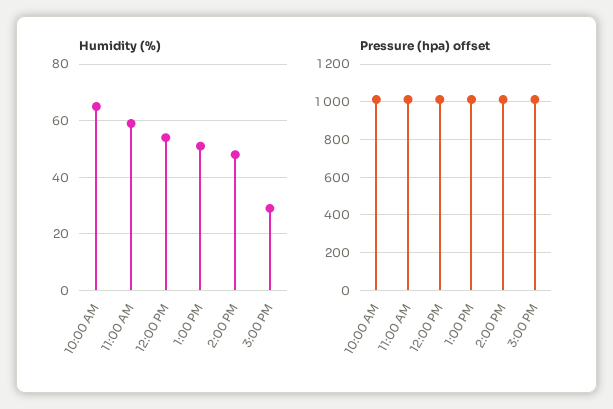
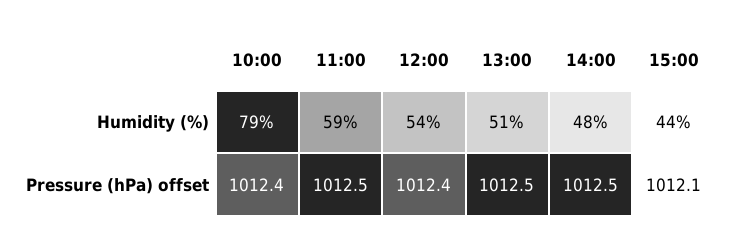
Humidity (%), 10:00 AM: 65 -> 79
Humidity (%), 3:00 PM: 30 -> 44

